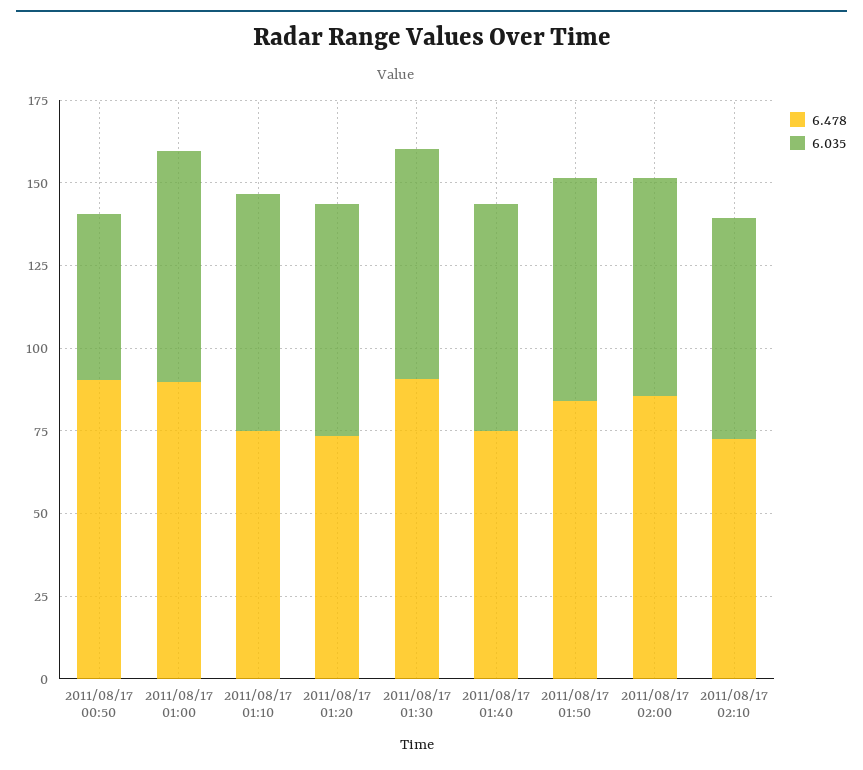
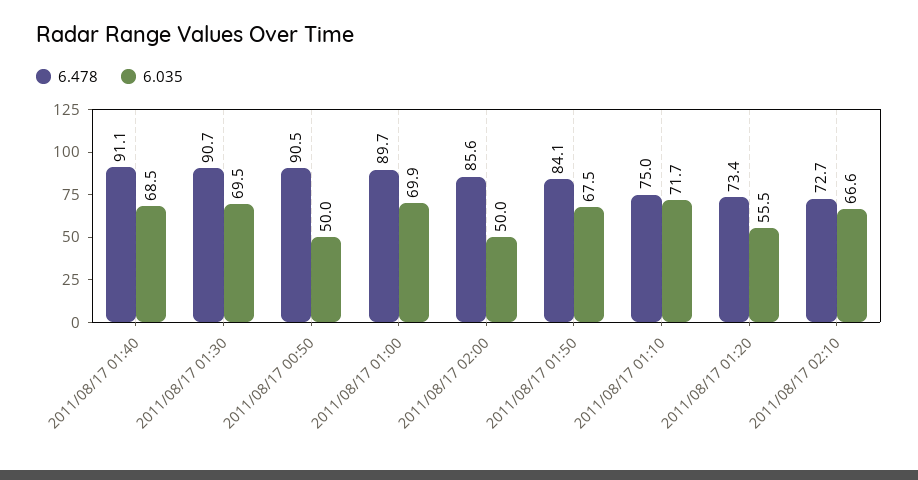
6.035, 2011/08/17 01:20: 70 -> 55.5
6.478, 2011/08/17 01:40: 75 -> 91.1
6.035, 2011/08/17 02:00: 65 -> 50

